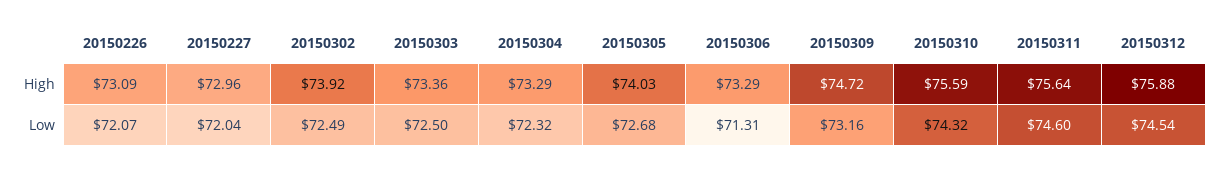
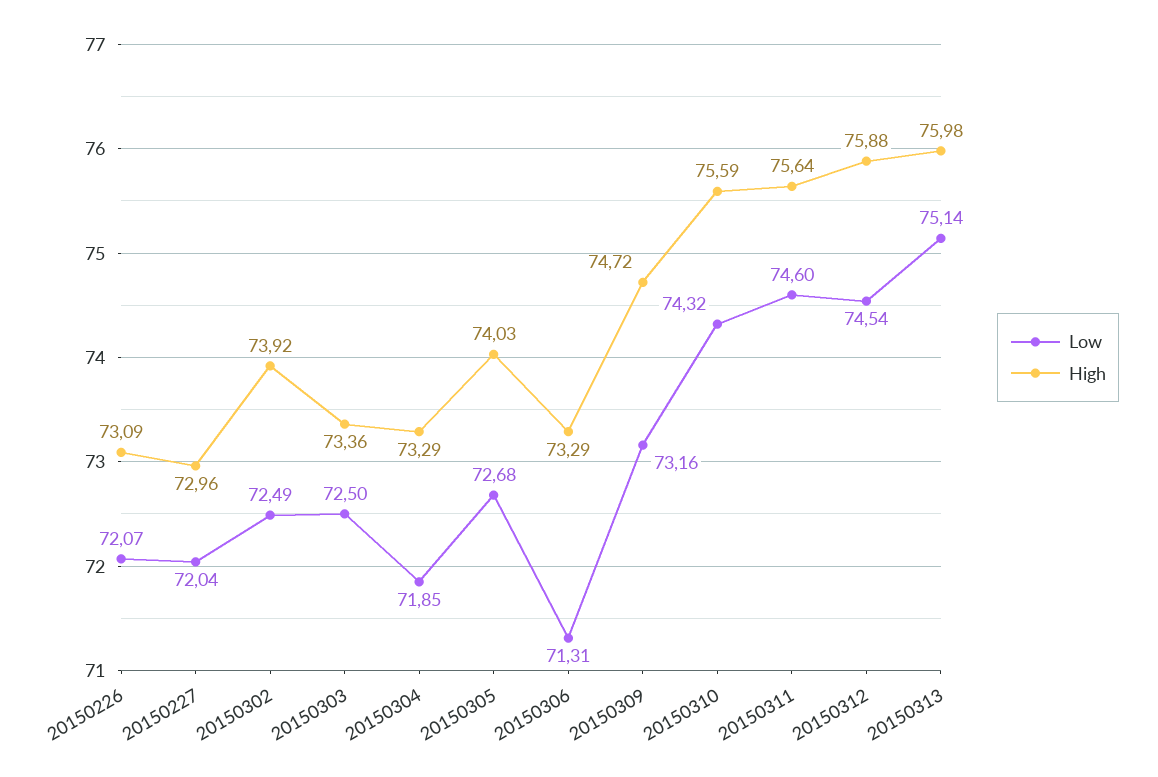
Low, 20150304: 72.32 -> 71.85
Low, 20150313: none -> 75.14
High, 20150313: none -> 75.98

